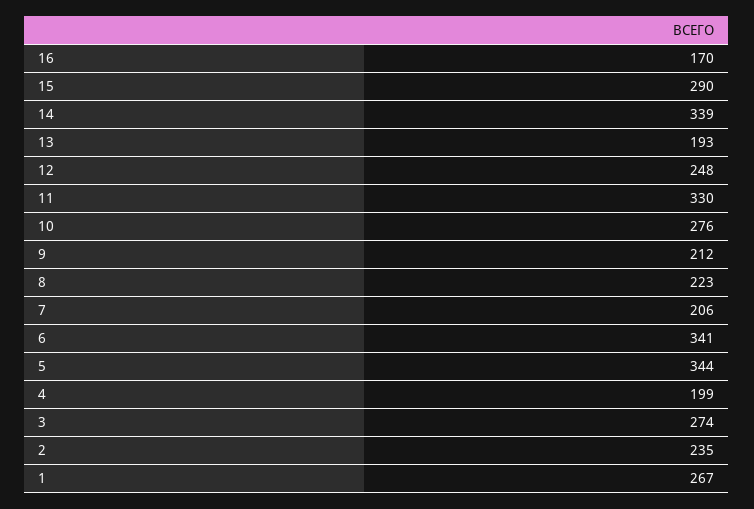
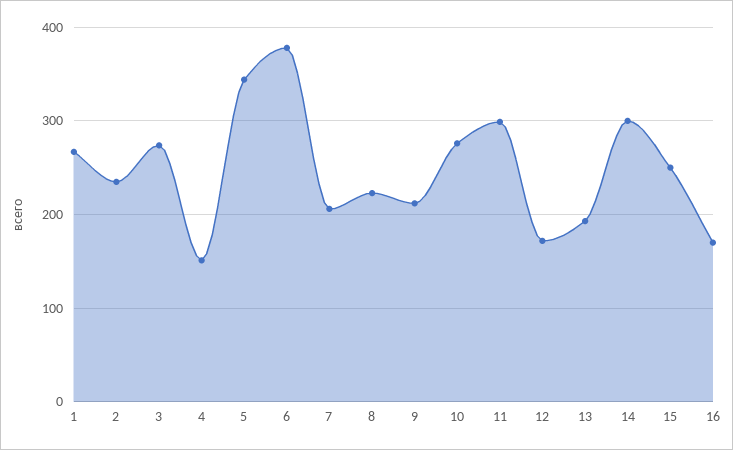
15: 290 -> 250
14: 339 -> 300
12: 248 -> 170
11: 330 -> 300
6: 341 -> 380
4: 199 -> 150

